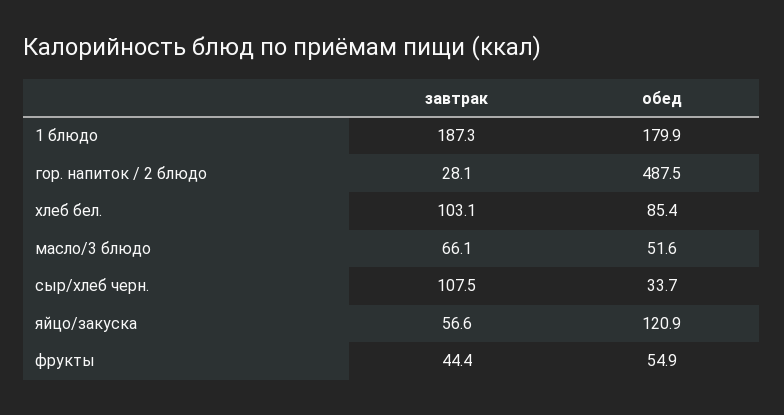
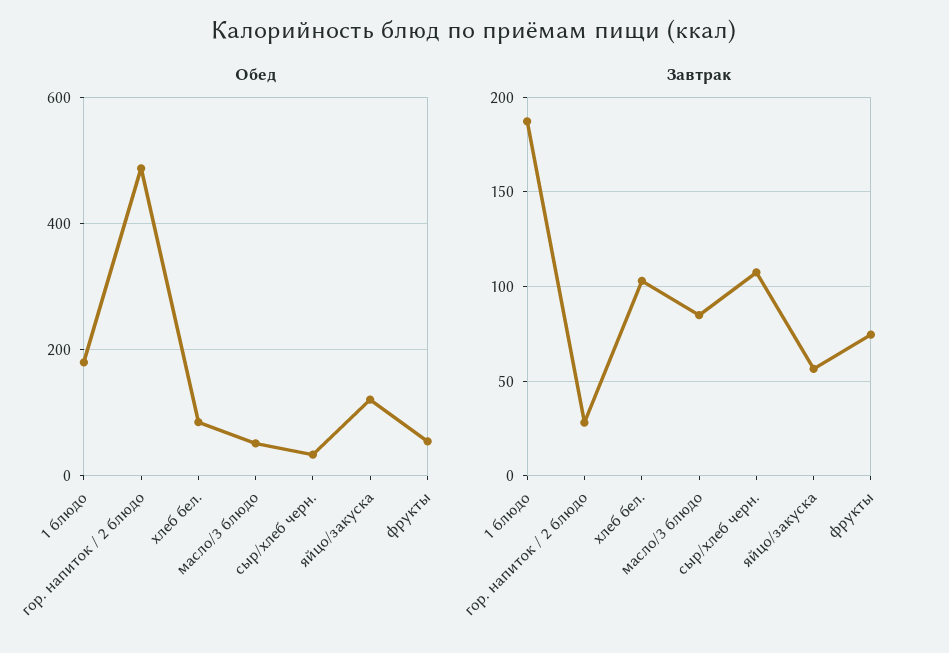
завтрак, масло/3 блюдо: 66.1 -> 85
завтрак, фрукты: 44.4 -> 75

